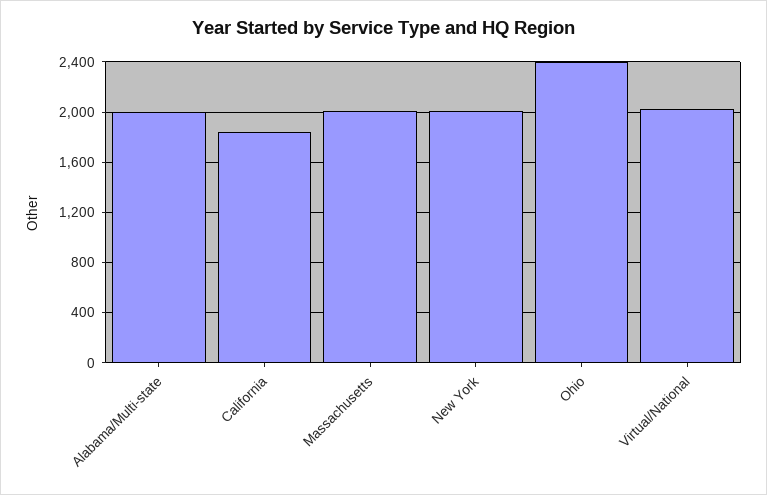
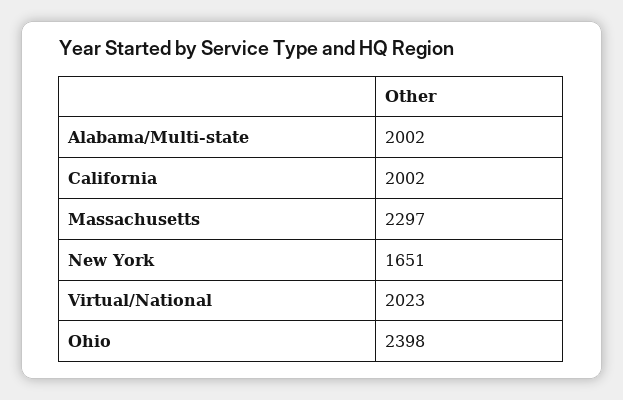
California: 1850 -> 2002
Massachusetts: 2000 -> 2297
New York: 2000 -> 1651

